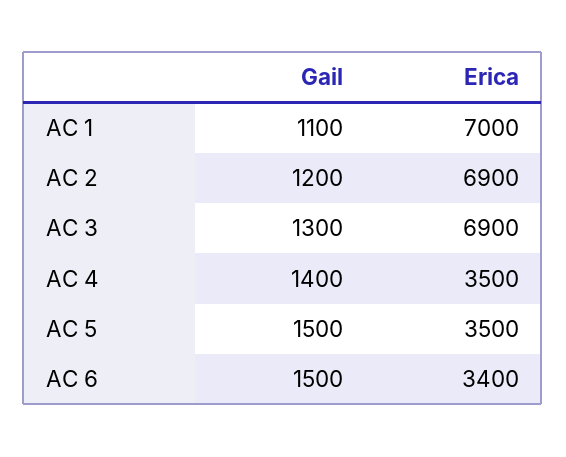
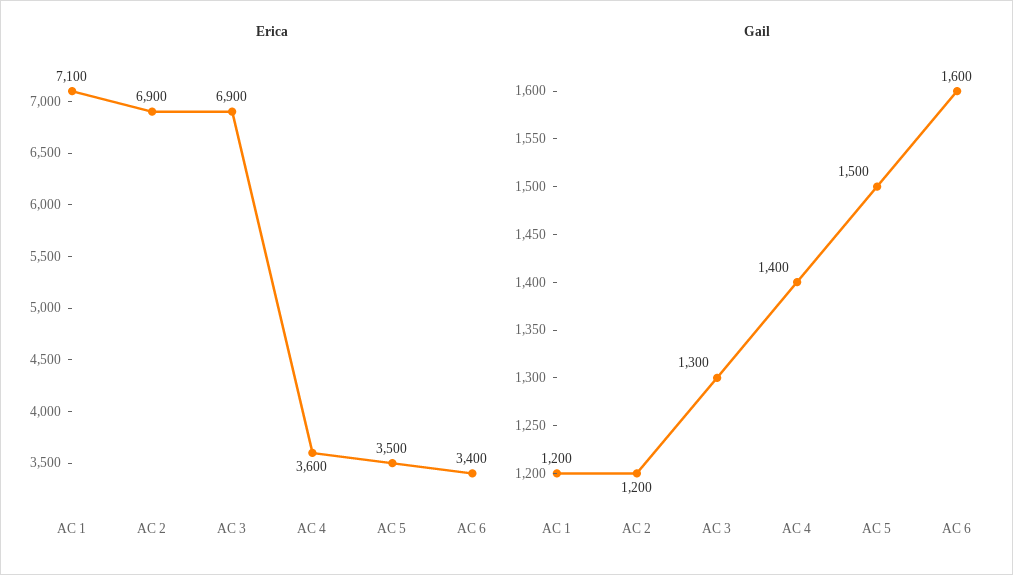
Gail, AC 1: 1100 -> 1200
Erica, AC 1: 7000 -> 7100
Erica, AC 4: 3500 -> 3600
Gail, AC 6: 1500 -> 1600

